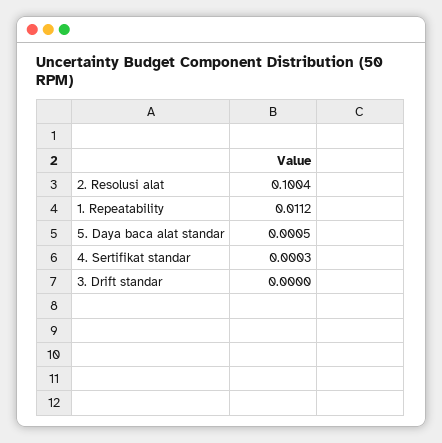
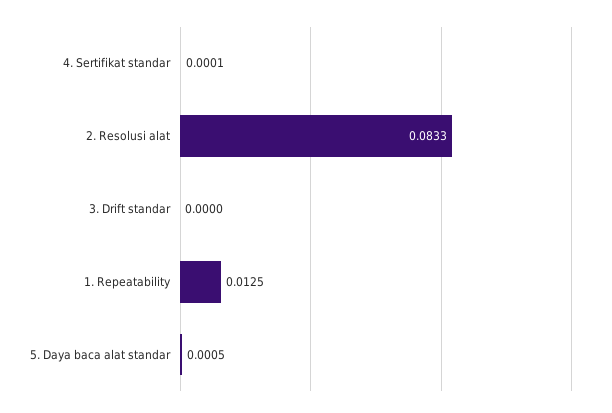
2. Resolusi alat: 0.1004 -> 0.0833
1. Repeatability: 0.0112 -> 0.0125
4. Sertifikat standar: 0.0003 -> 0.0001

